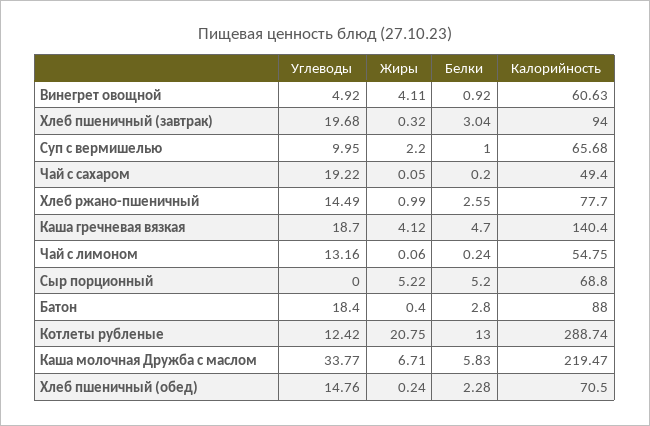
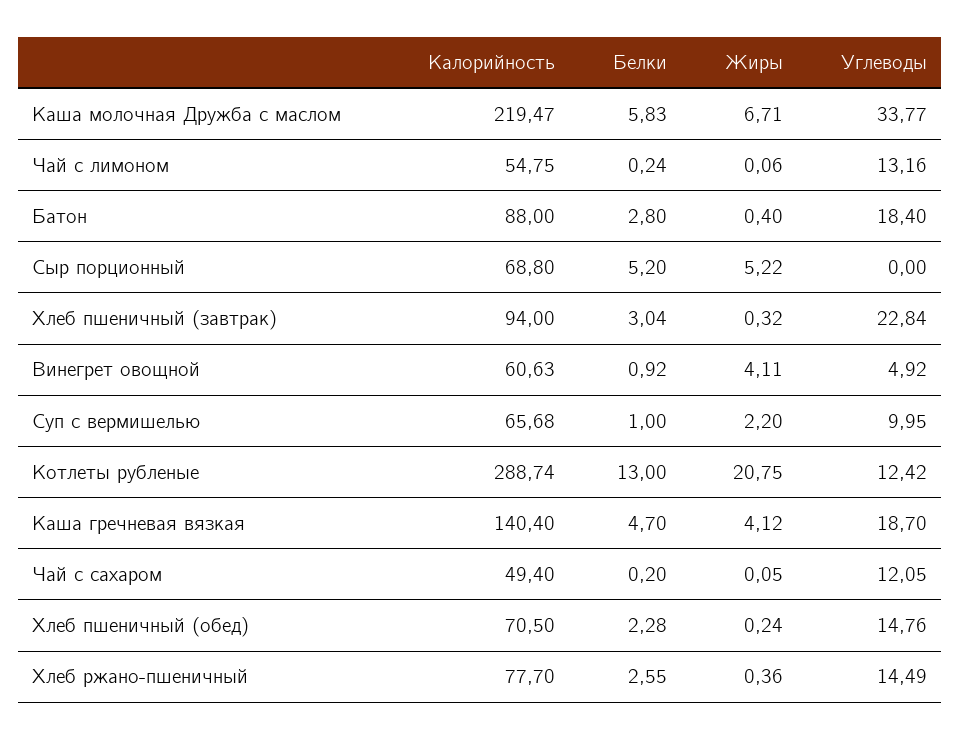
Углеводы, Хлеб пшеничный (завтрак): 19.68 -> 22.84
Углеводы, Чай с сахаром: 19.22 -> 12.05
Жиры, Хлеб ржано-пшеничный: 0.99 -> 0.36

